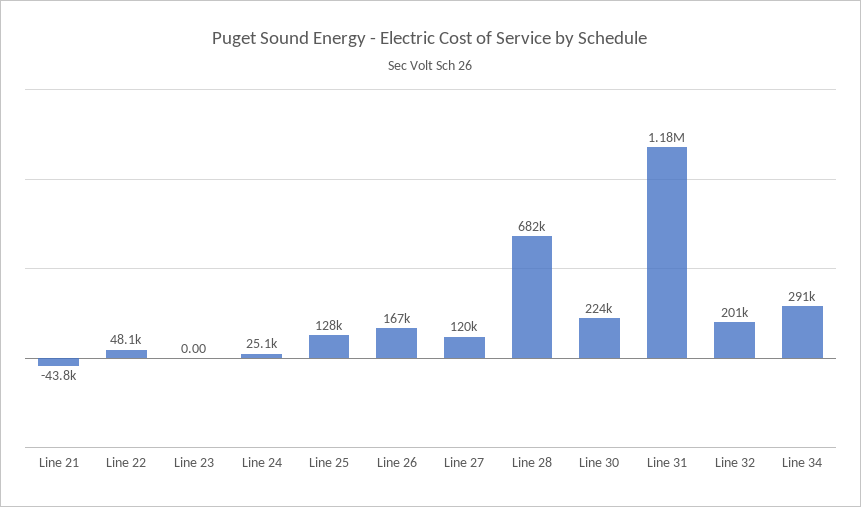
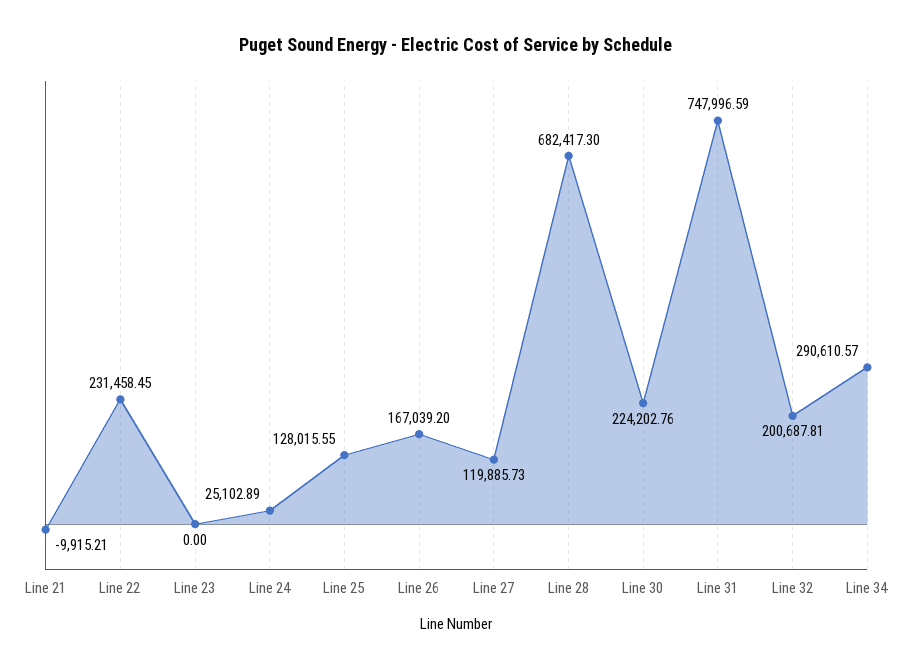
Line 21: -43800 -> -9915.21
Line 22: 48100 -> 231458.45
Line 31: 1180000 -> 747996.59

